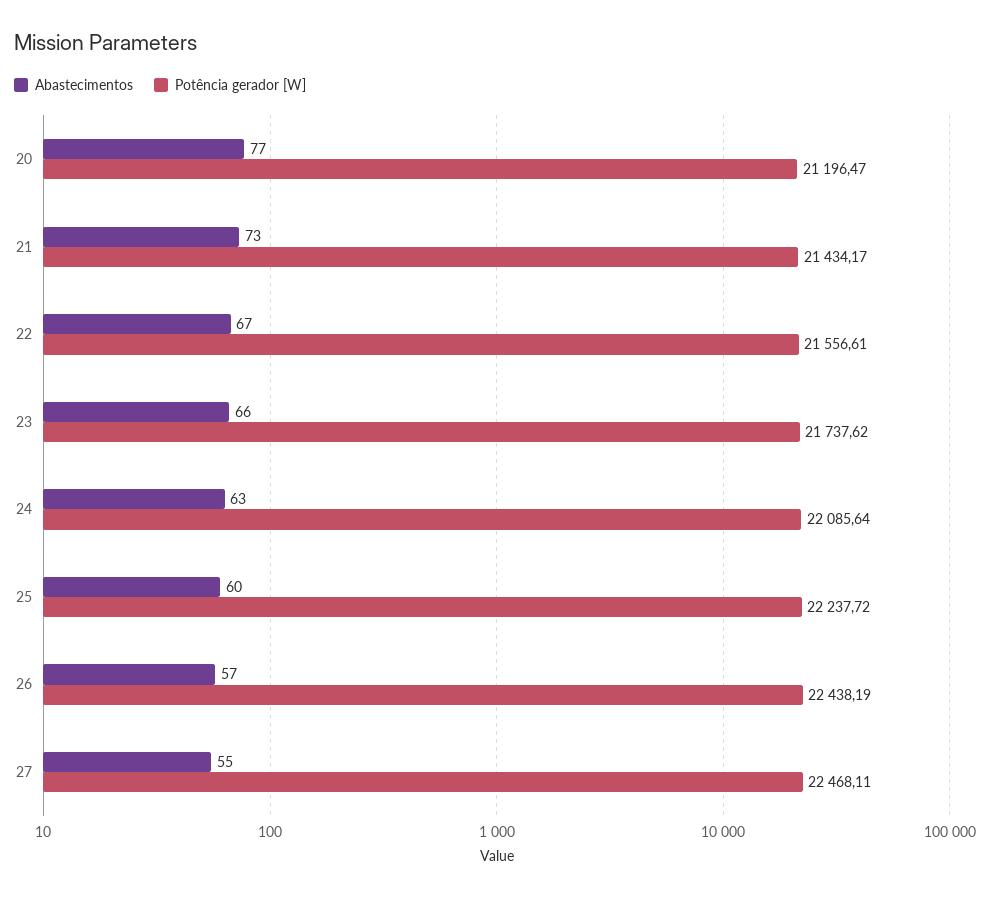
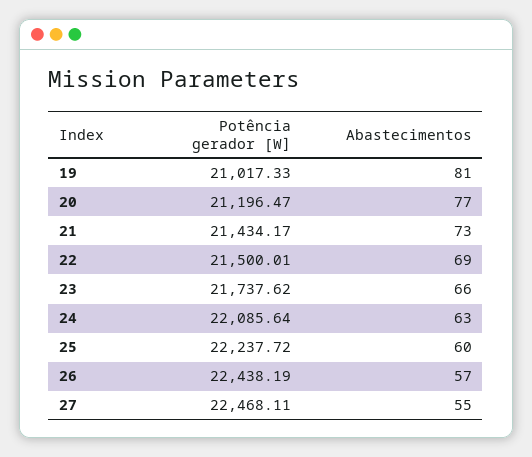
Abastecimentos, 22: 67 -> 69
Potência gerador [W], 22: 21556.61 -> 21500.01
Potência gerador [W], 19: none -> 21017.33
Abastecimentos, 19: none -> 81

